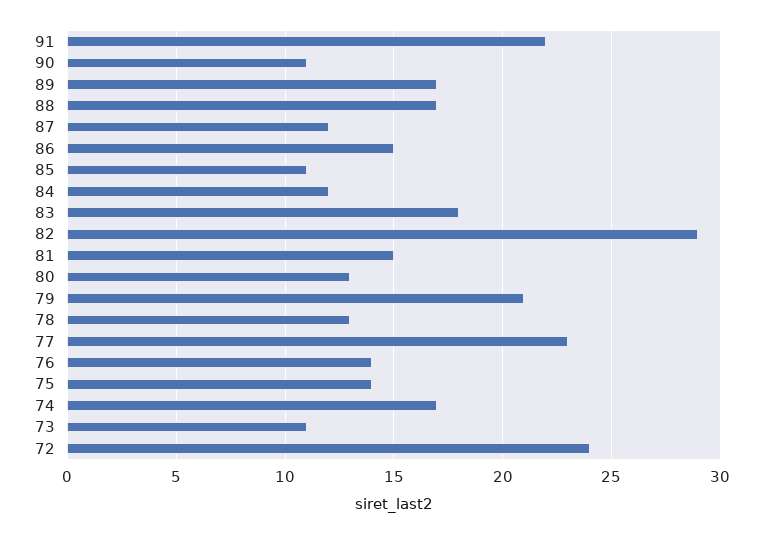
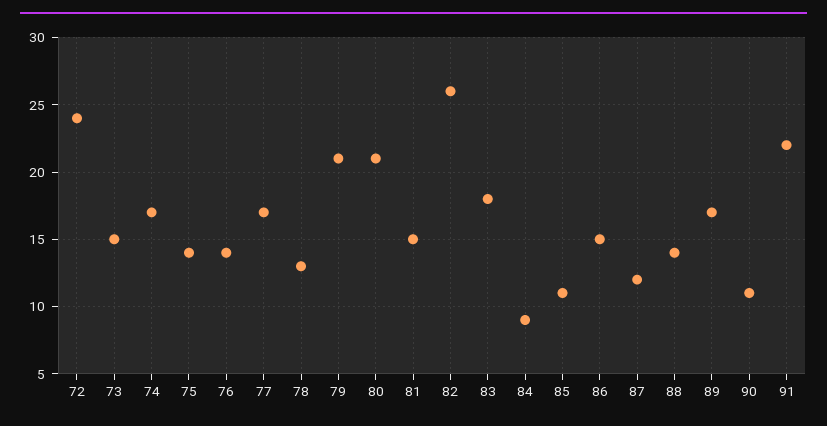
88: 17 -> 14
84: 12 -> 9
82: 29 -> 26
80: 13 -> 21
77: 23 -> 17
73: 11 -> 15

